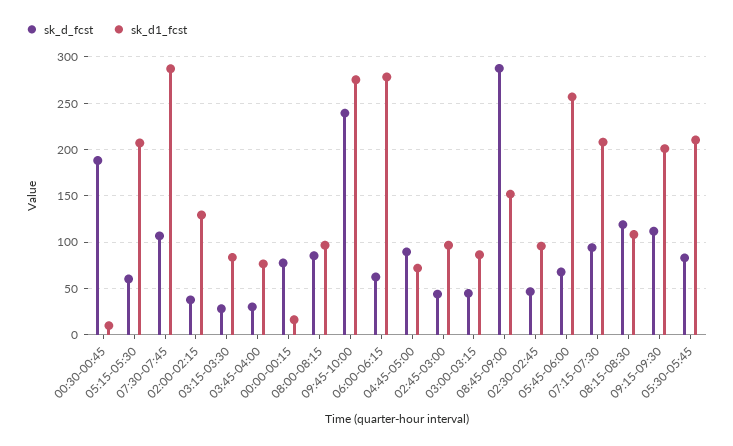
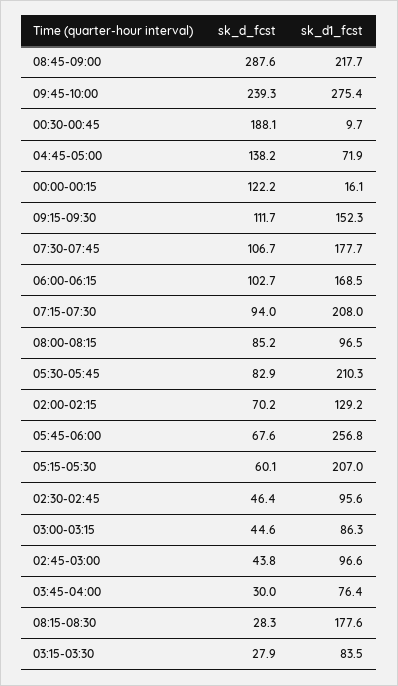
sk_d1_fcst, 07:30-07:45: 290 -> 177.7
sk_d_fcst, 02:00-02:15: 40 -> 70.2
sk_d_fcst, 00:00-00:15: 80 -> 122.2
sk_d_fcst, 06:00-06:15: 60 -> 102.7
sk_d1_fcst, 06:00-06:15: 280 -> 168.5
sk_d_fcst, 04:45-05:00: 90 -> 138.2
sk_d1_fcst, 08:45-09:00: 150 -> 217.7
sk_d_fcst, 08:15-08:30: 120 -> 28.3
sk_d1_fcst, 08:15-08:30: 110 -> 177.6
sk_d1_fcst, 09:15-09:30: 200 -> 152.3

